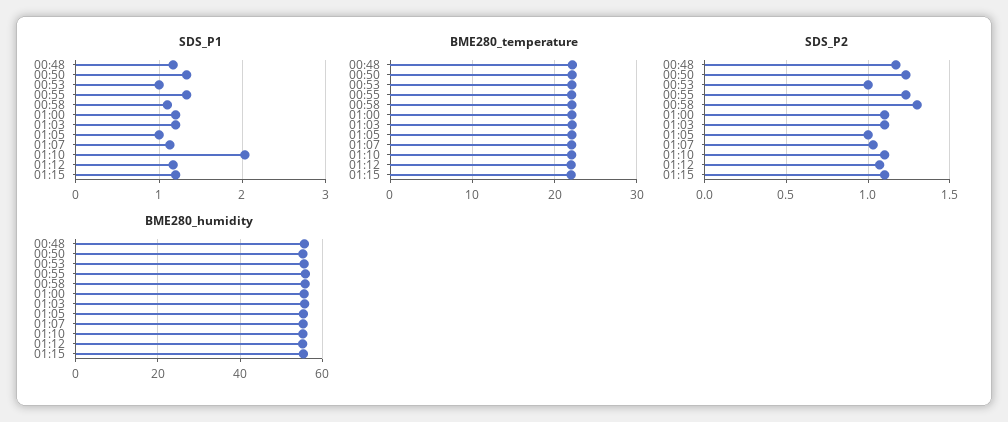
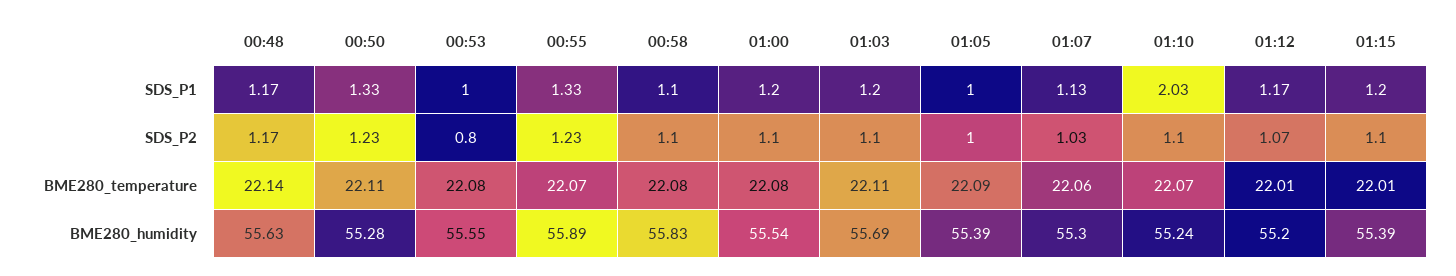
SDS_P2, 00:53: 1 -> 0.8
SDS_P2, 00:58: 1.3 -> 1.1

